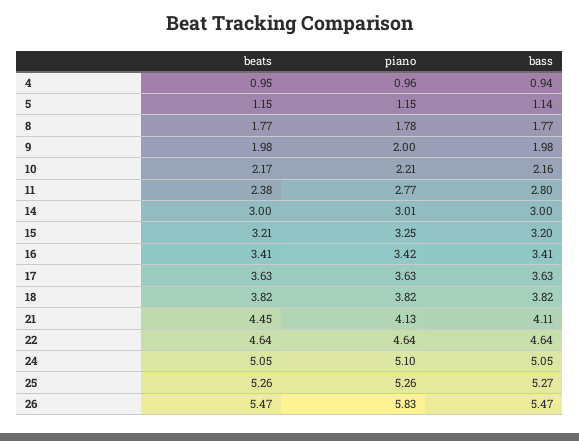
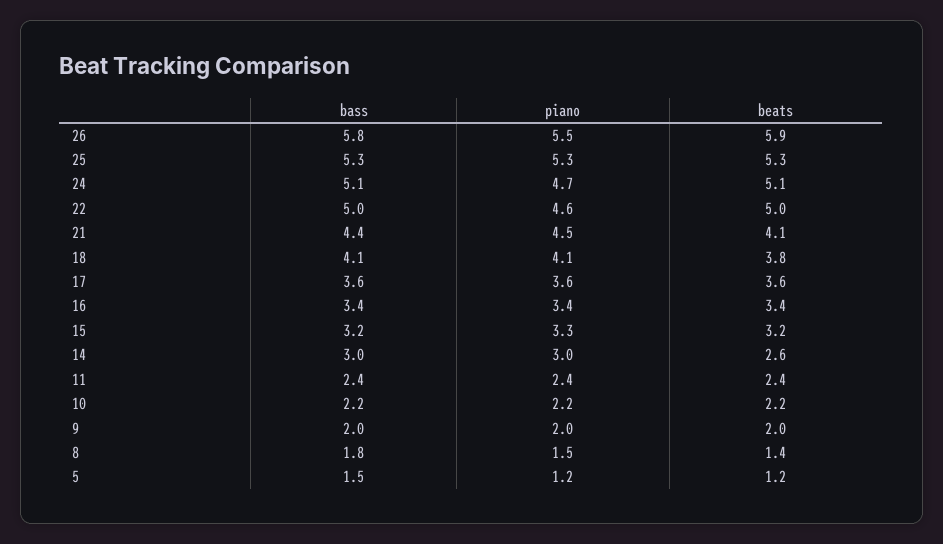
beats, 4: 0.95 -> none
piano, 4: 0.96 -> none
bass, 4: 0.94 -> none
bass, 5: 1.14 -> 1.5
beats, 8: 1.77 -> 1.4
piano, 8: 1.78 -> 1.5
piano, 11: 2.77 -> 2.4
bass, 11: 2.8 -> 2.4
beats, 14: 3 -> 2.6
piano, 18: 3.82 -> 4.1
bass, 18: 3.82 -> 4.1
beats, 21: 4.45 -> 4.1
piano, 21: 4.13 -> 4.5
bass, 21: 4.11 -> 4.4
beats, 22: 4.64 -> 5
bass, 22: 4.64 -> 5
piano, 24: 5.1 -> 4.7
beats, 26: 5.47 -> 5.9
piano, 26: 5.83 -> 5.5
bass, 26: 5.47 -> 5.8

